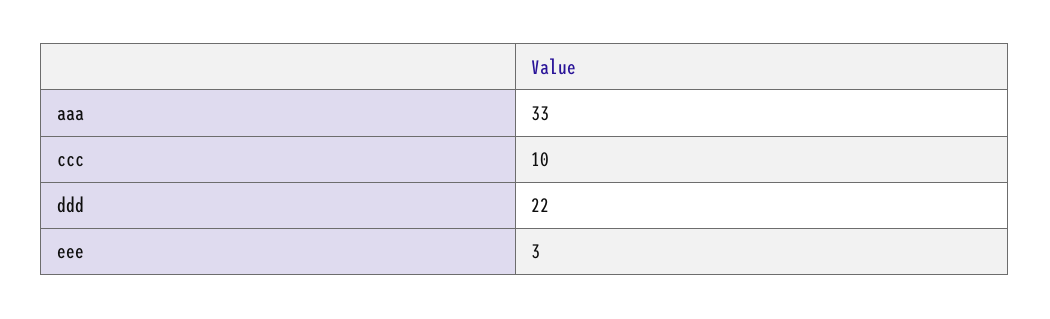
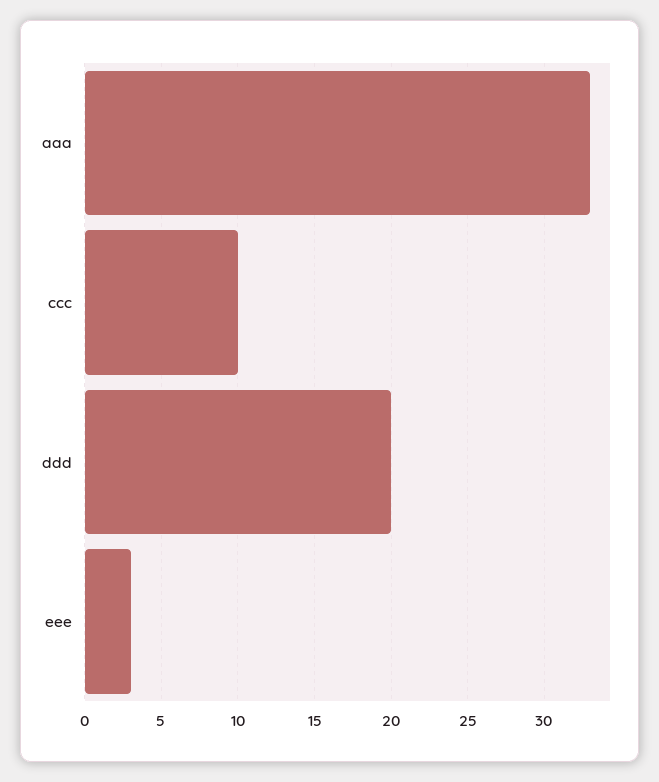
ddd: 22 -> 20

